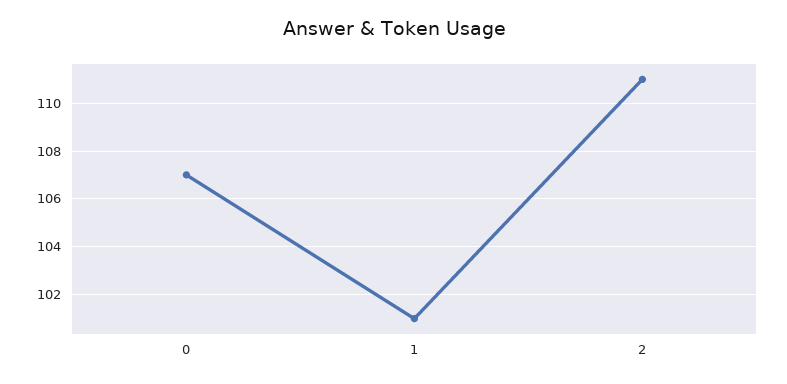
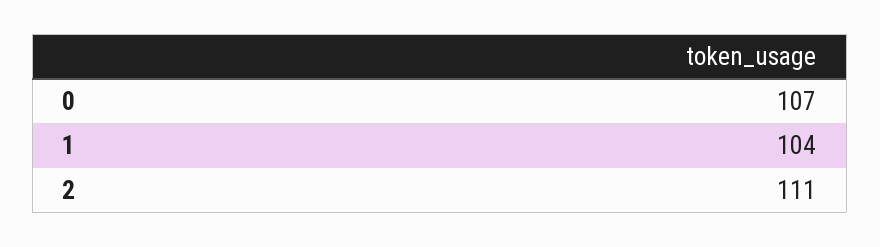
1: 101 -> 104

